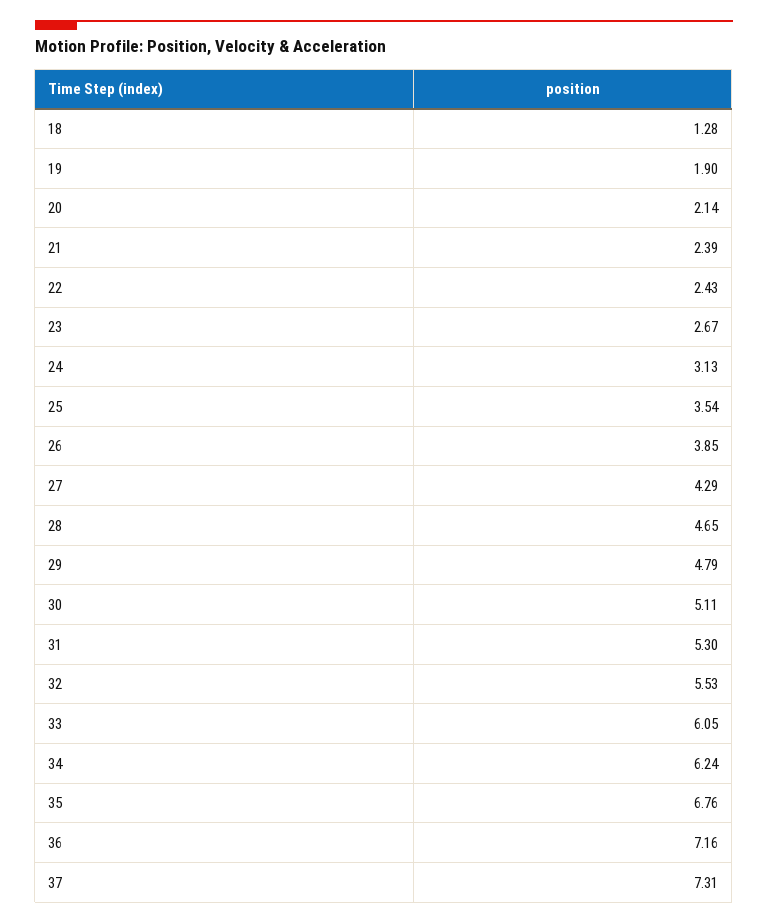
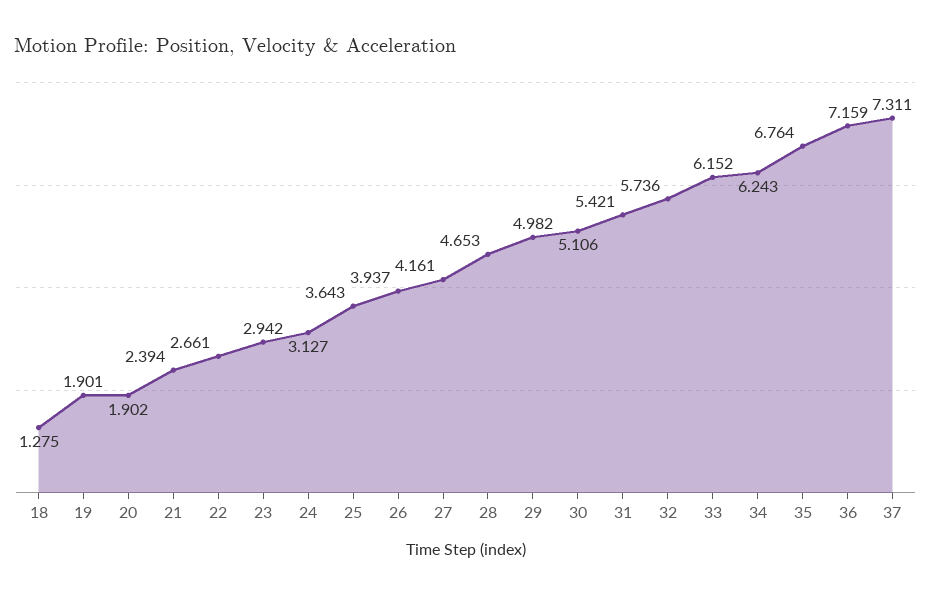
20: 2.14 -> 1.902
22: 2.43 -> 2.661
23: 2.67 -> 2.942
25: 3.54 -> 3.643
26: 3.85 -> 3.937
27: 4.29 -> 4.161
29: 4.79 -> 4.982
31: 5.3 -> 5.421
32: 5.53 -> 5.736
33: 6.05 -> 6.152

